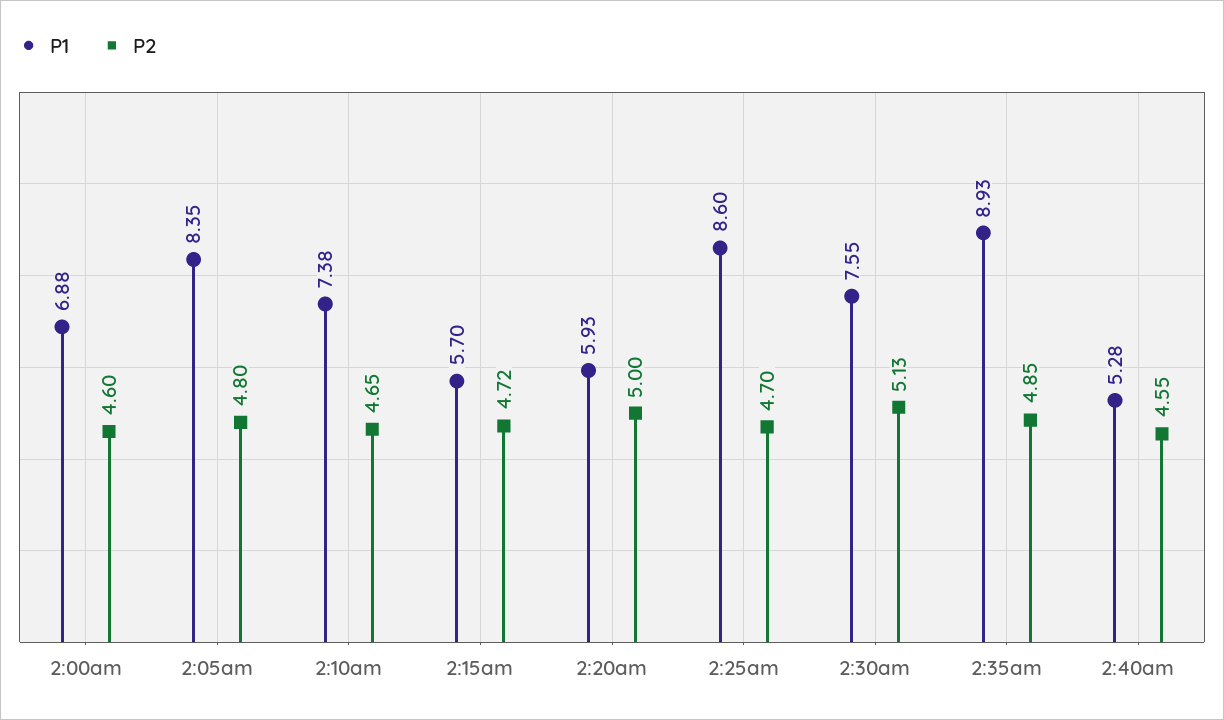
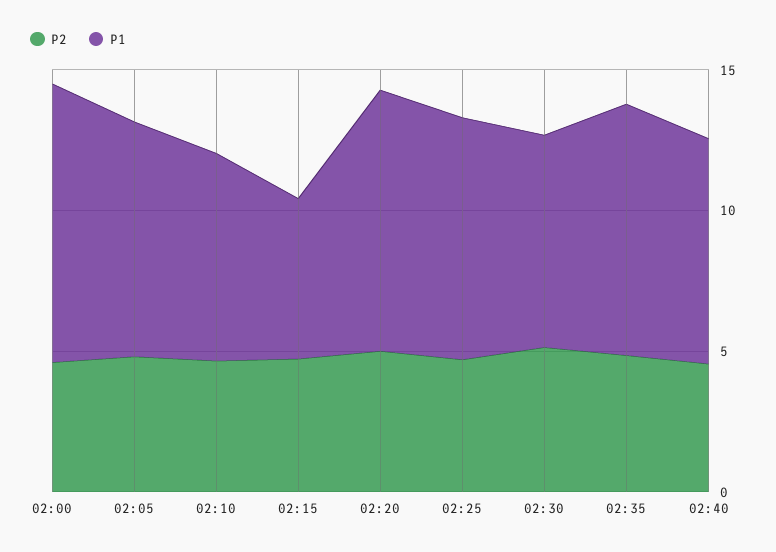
P1, 2:00am: 6.88 -> 10
P1, 2:20am: 5.93 -> 9
P1, 2:40am: 5.28 -> 8

